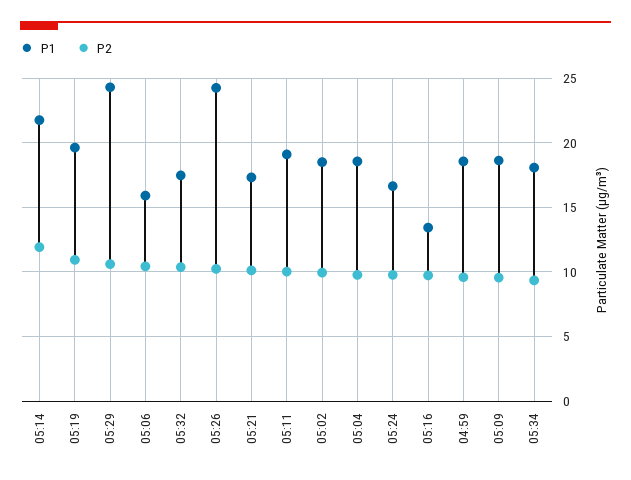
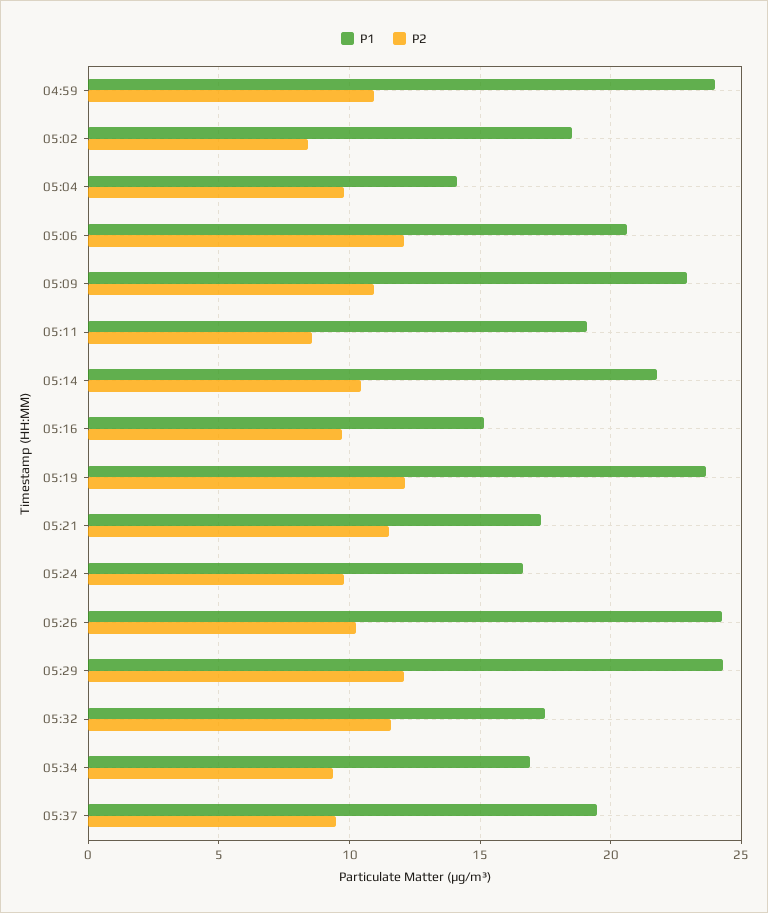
P2, 05:14: 12 -> 10.5
P1, 05:19: 19.5 -> 23.5
P2, 05:19: 11 -> 12
P2, 05:29: 10.5 -> 12
P1, 05:06: 16 -> 20.5
P2, 05:06: 10.5 -> 12
P2, 05:32: 10.5 -> 11.5
P2, 05:21: 10 -> 11.5
P2, 05:11: 10 -> 8.5
P2, 05:02: 10 -> 8.5
P1, 05:04: 18.5 -> 14
P1, 05:16: 13.5 -> 15
P1, 04:59: 18.5 -> 24
P2, 04:59: 9.5 -> 11
P1, 05:09: 18.5 -> 23
P2, 05:09: 9.5 -> 11
P1, 05:34: 18 -> 17
P1, 05:37: none -> 19.5
P2, 05:37: none -> 9.5

